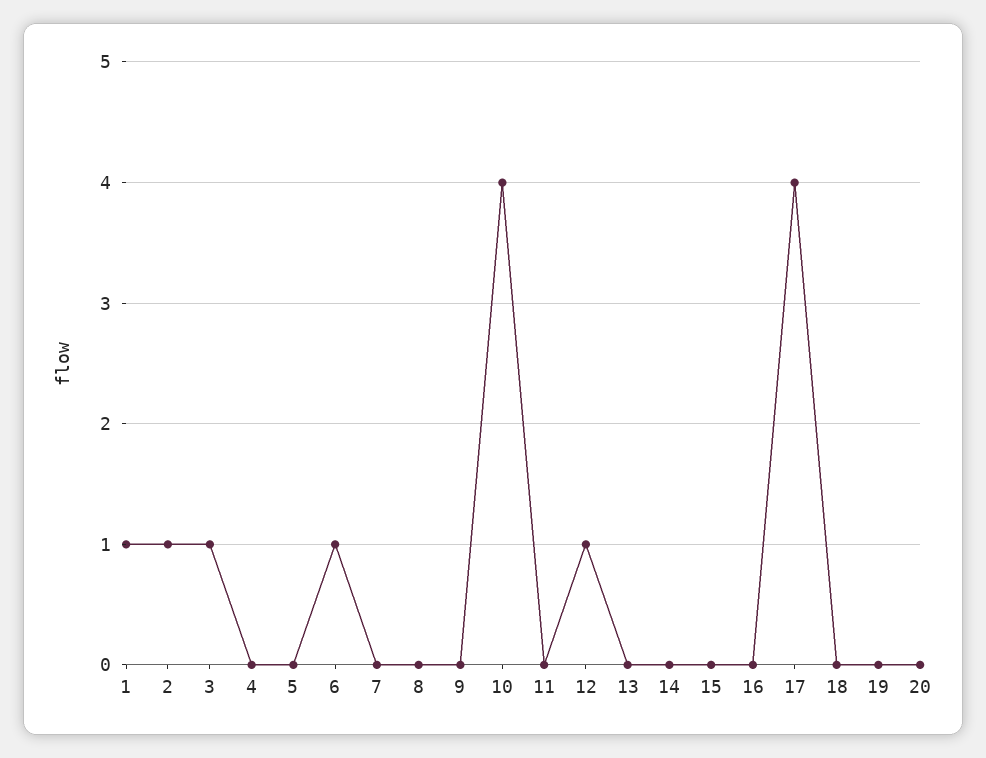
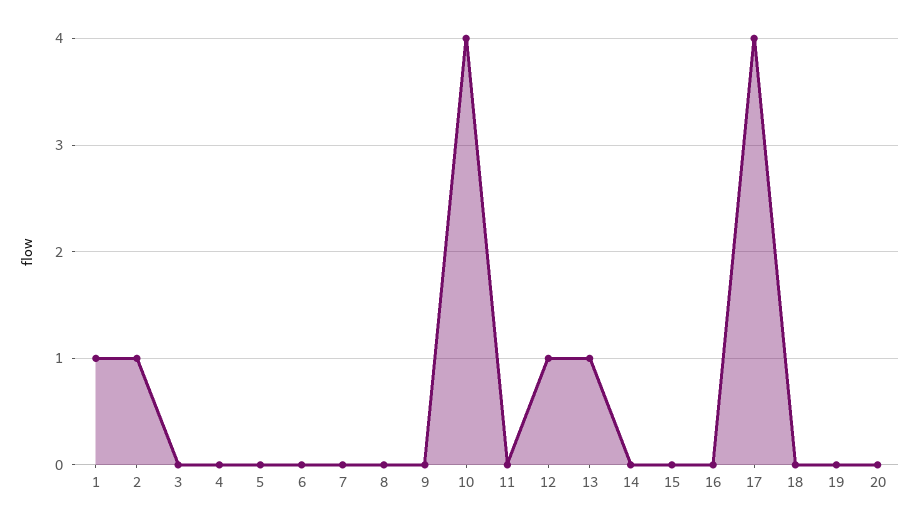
3: 1 -> 0
6: 1 -> 0
13: 0 -> 1

